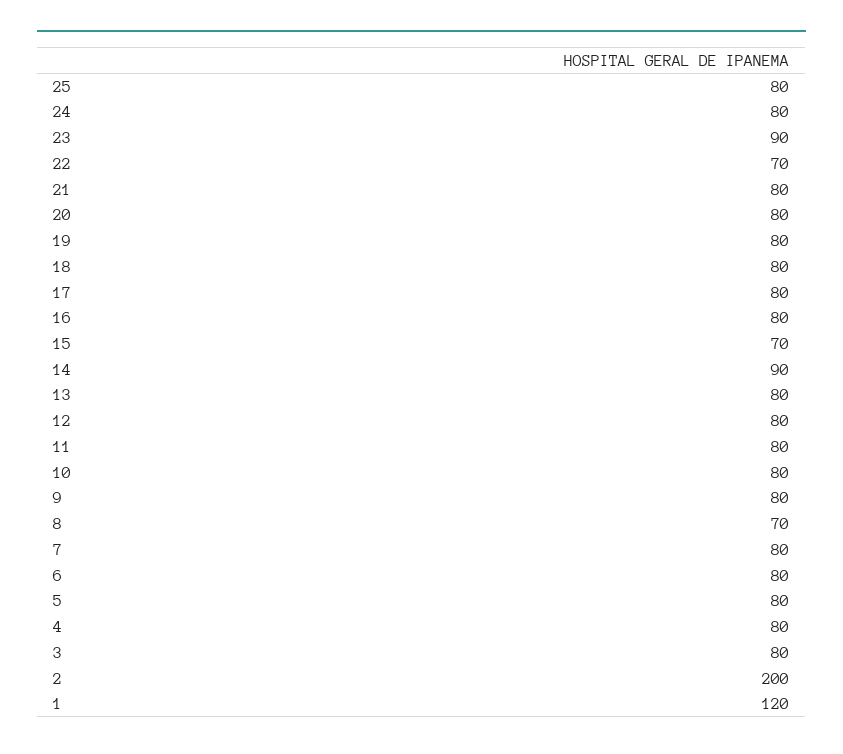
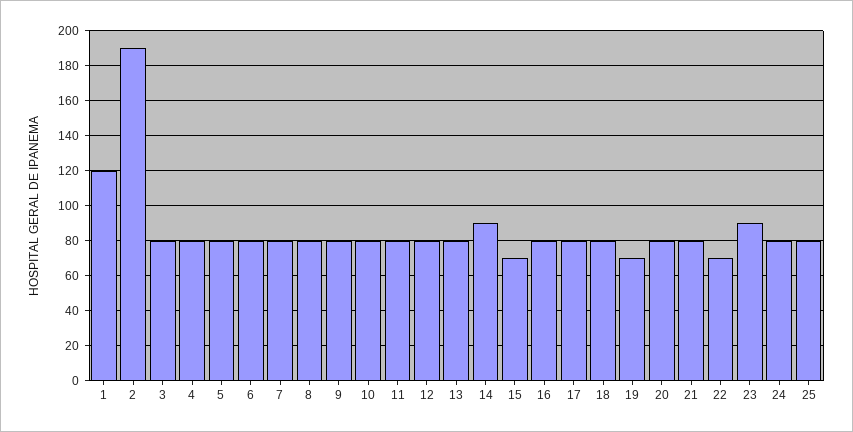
19: 80 -> 70
8: 70 -> 80
2: 200 -> 190

